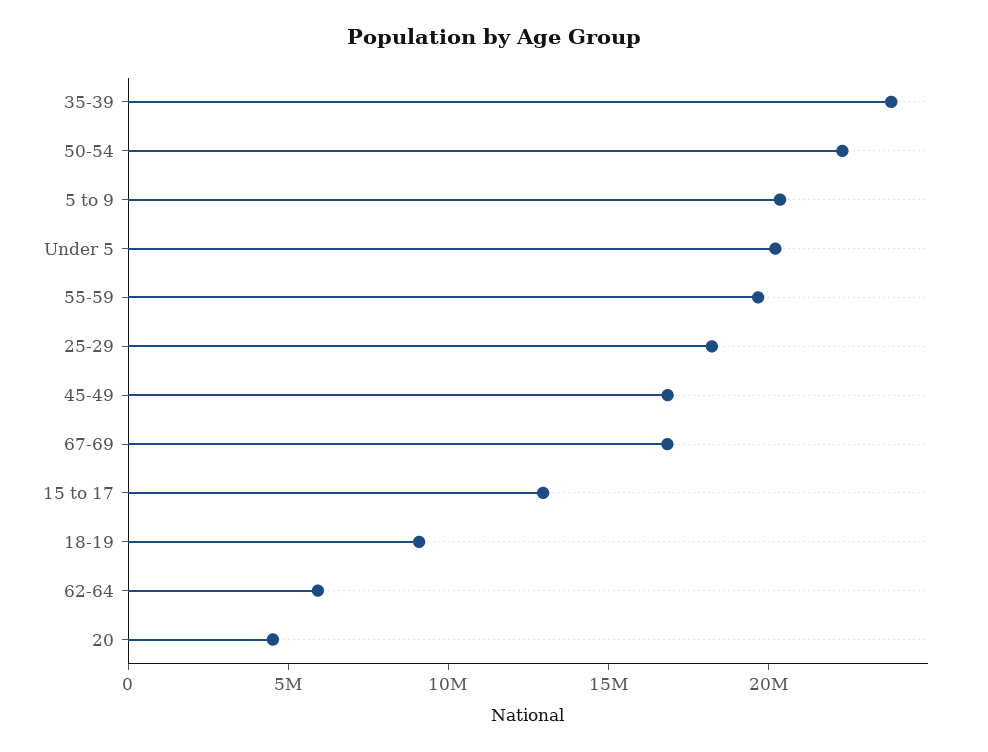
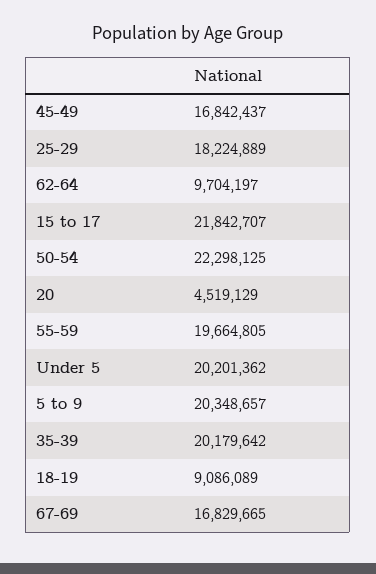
35-39: 24000000 -> 20179642
15 to 17: 13000000 -> 21842707
62-64: 6000000 -> 9704197

